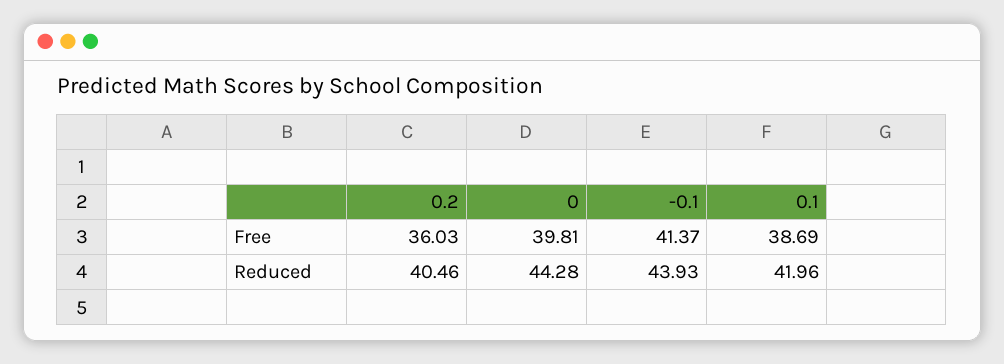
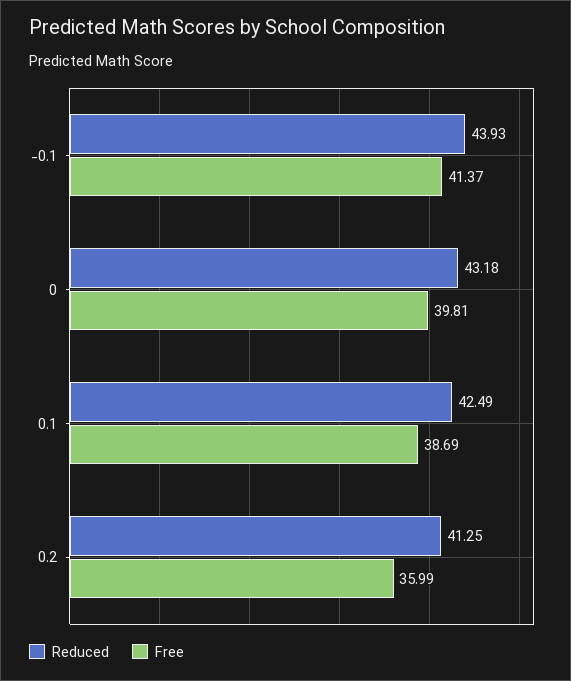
Free, 0.2: 36.03 -> 35.99
Reduced, 0.2: 40.46 -> 41.25
Reduced, 0: 44.28 -> 43.18
Reduced, 0.1: 41.96 -> 42.49

